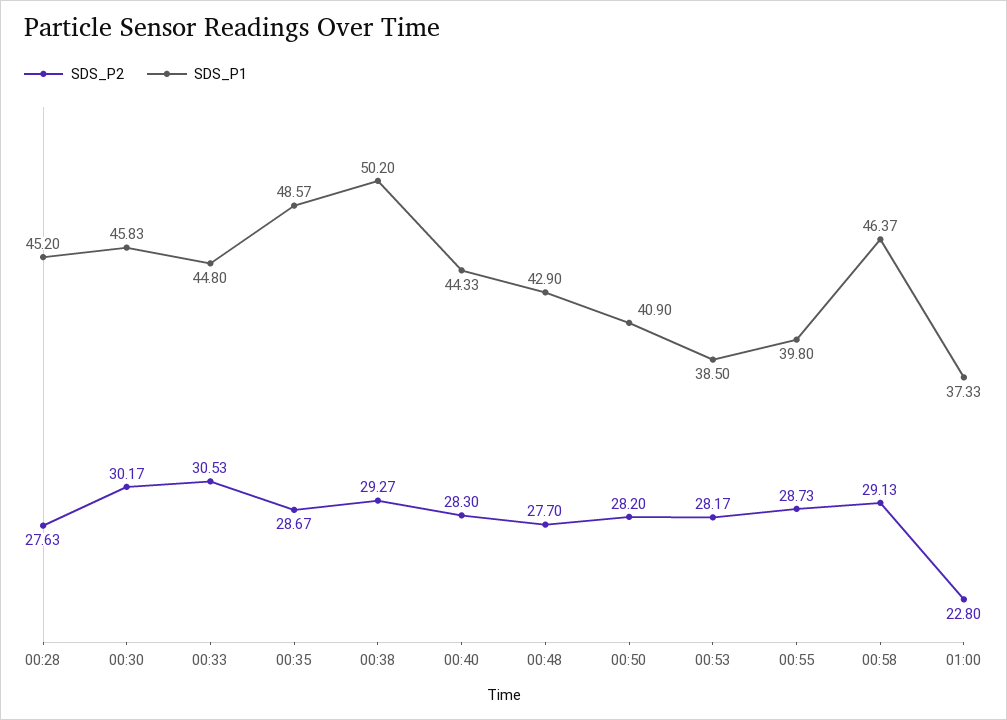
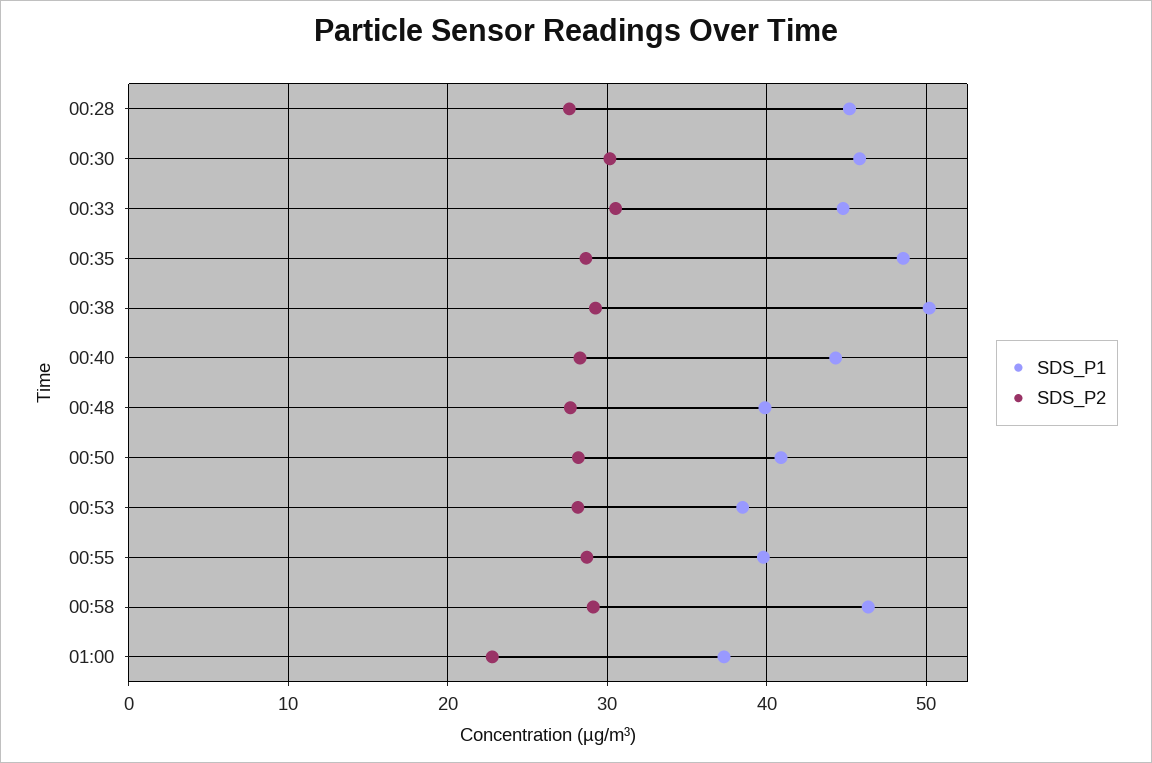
SDS_P1, 00:48: 42.9 -> 40

